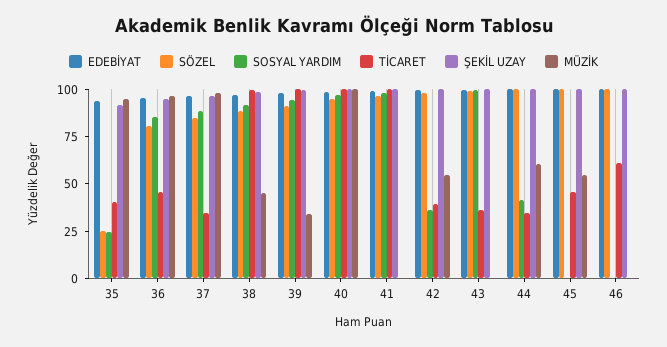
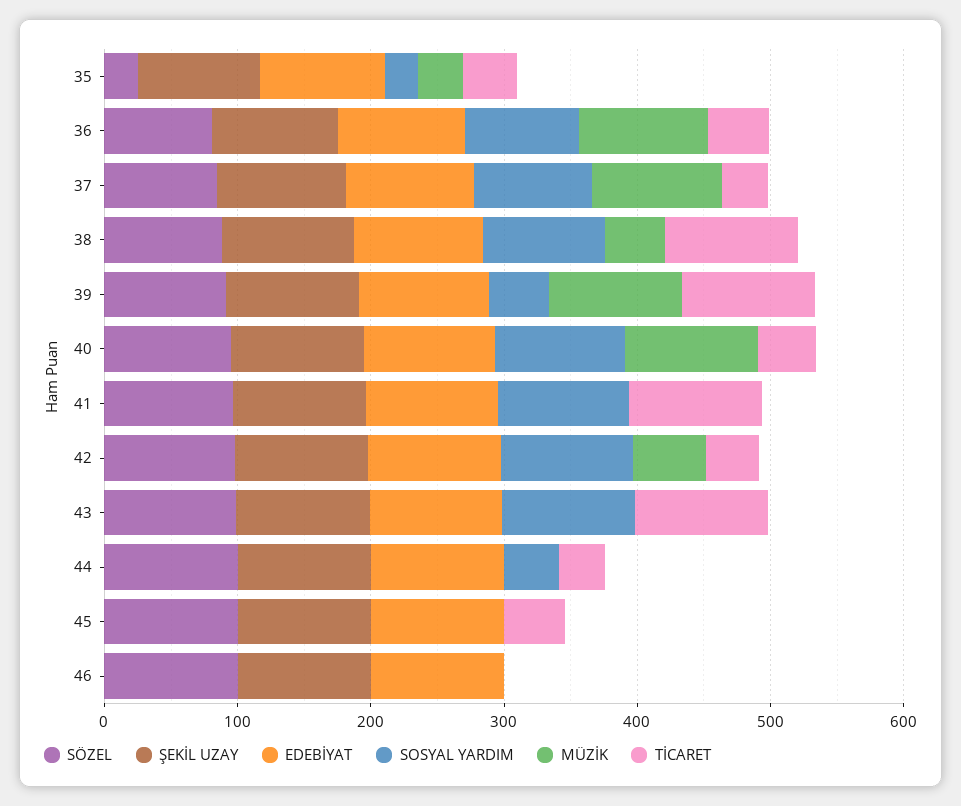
MÜZİK, 35: 95 -> 40
SOSYAL YARDIM, 39: 95 -> 40
MÜZİK, 39: 35 -> 100
TİCARET, 40: 100 -> 40
SOSYAL YARDIM, 42: 35 -> 100
TİCARET, 43: 35 -> 100
MÜZİK, 44: 60 -> 0
MÜZİK, 45: 55 -> 0
TİCARET, 46: 60 -> 0

